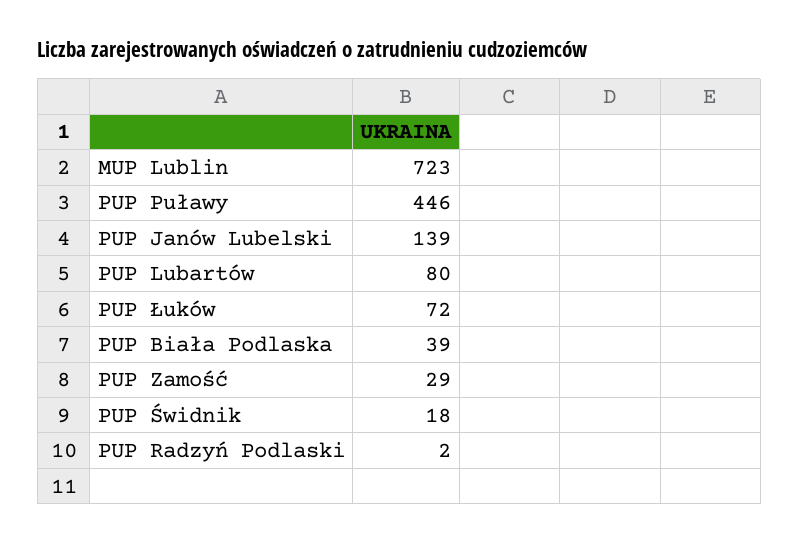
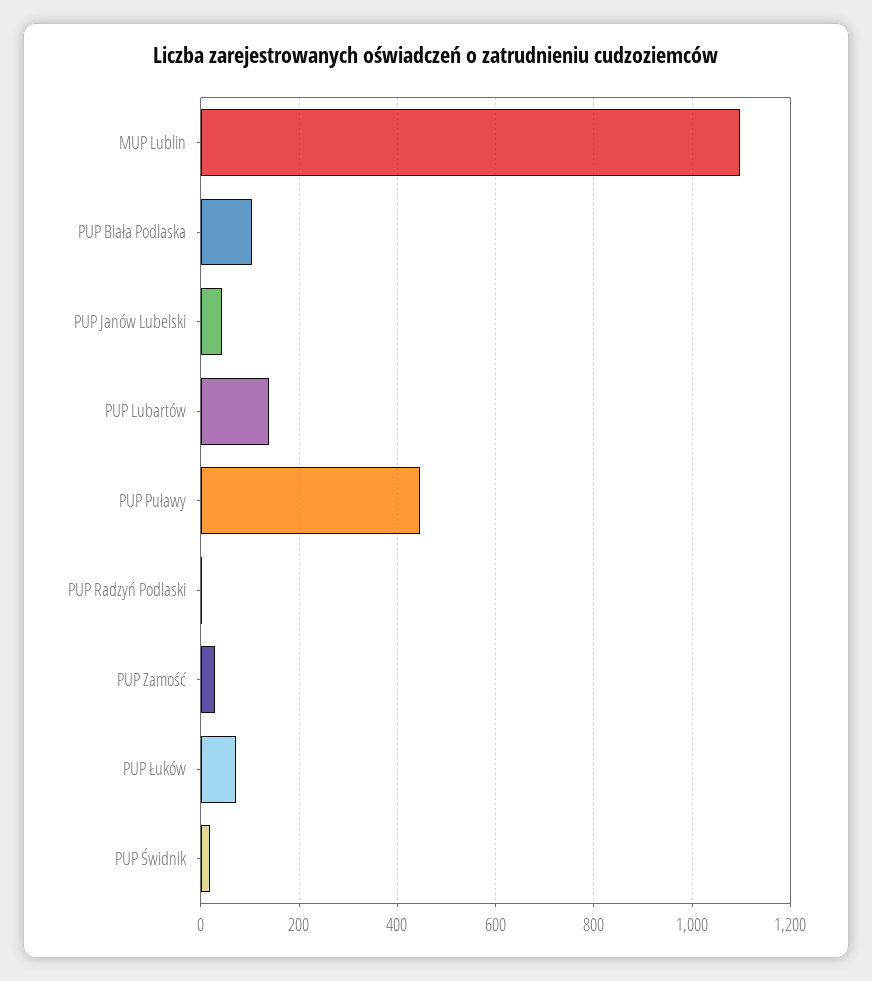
MUP Lublin: 723 -> 1100
PUP Janów Lubelski: 139 -> 40
PUP Lubartów: 80 -> 140
PUP Biała Podlaska: 39 -> 100

